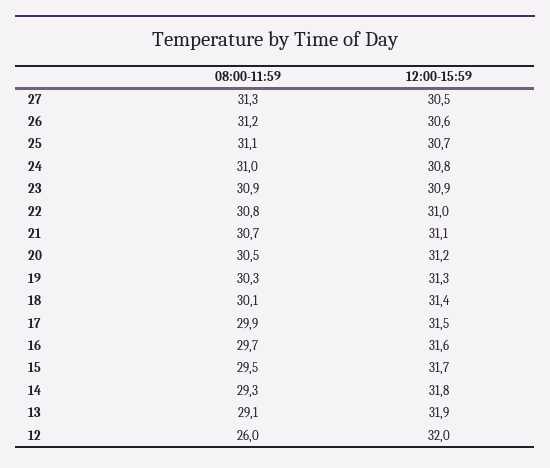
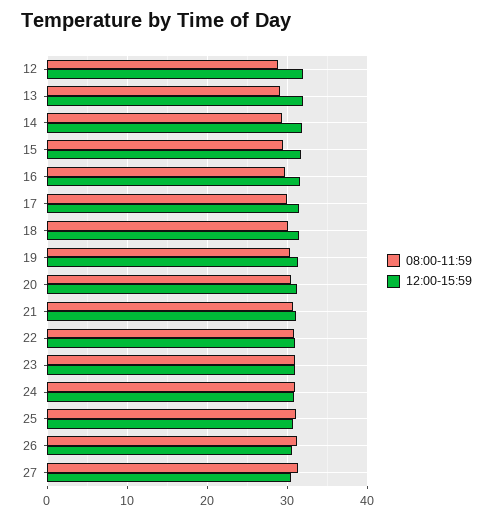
08:00-11:59, 12: 26 -> 29

